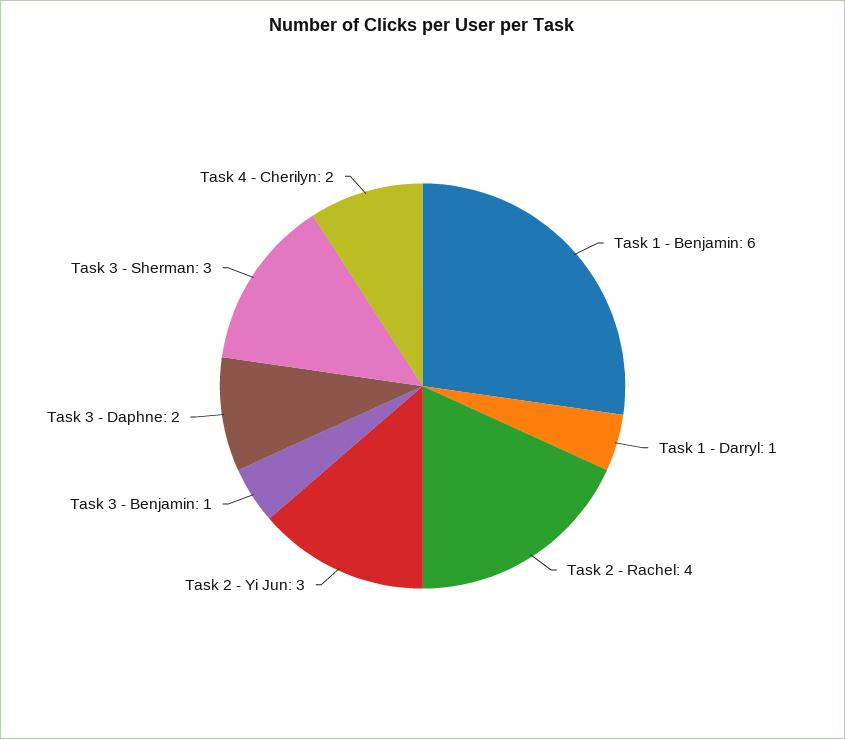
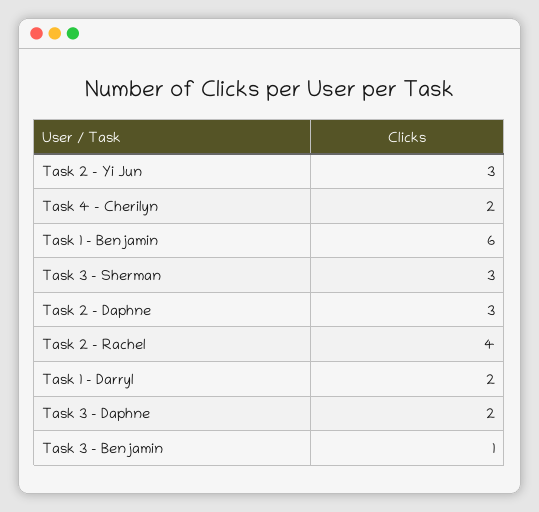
Task 1 - Darryl: 1 -> 2
Task 2 - Daphne: none -> 3

